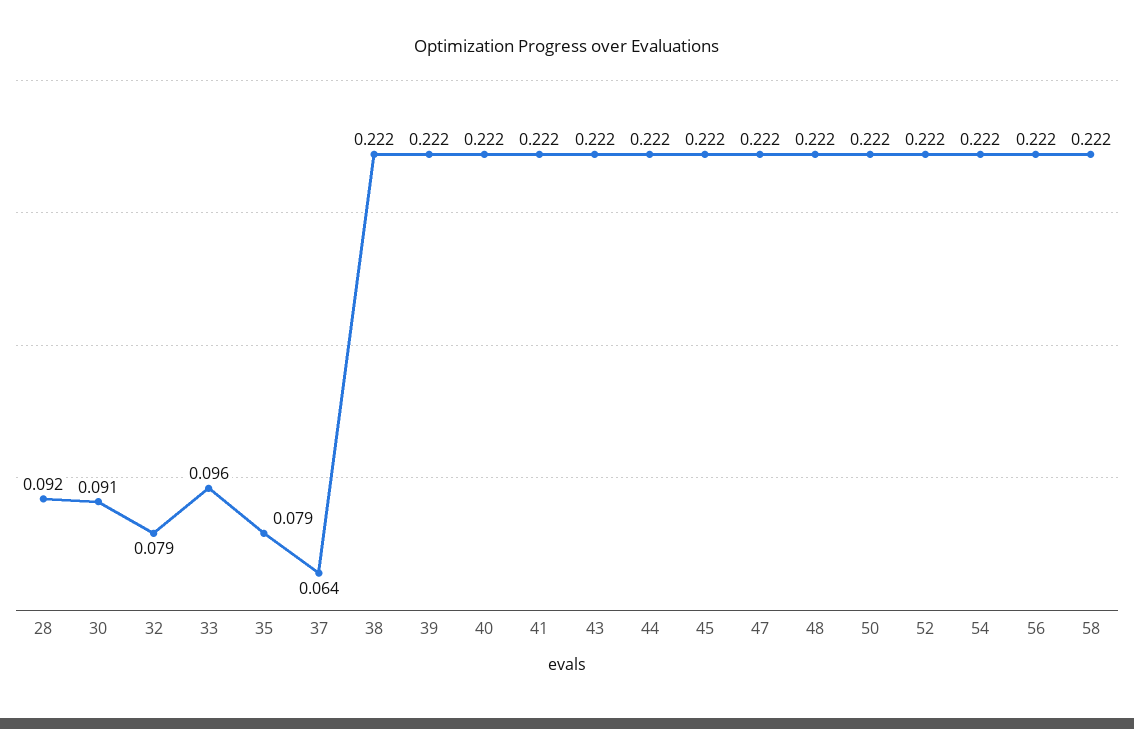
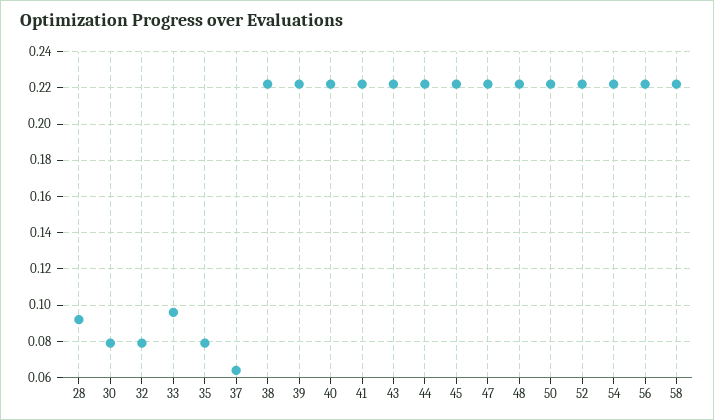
30: 0.091 -> 0.08

